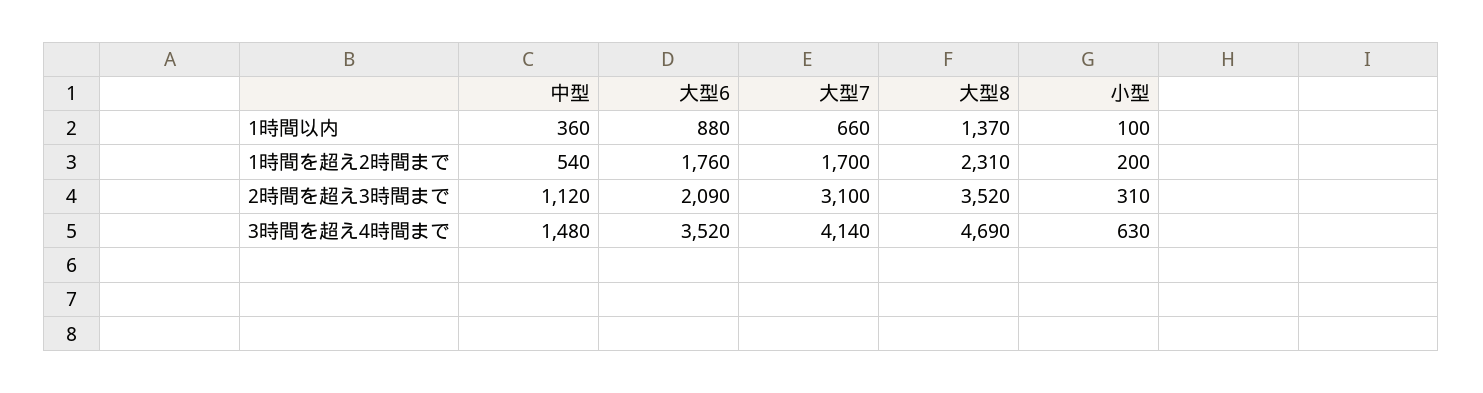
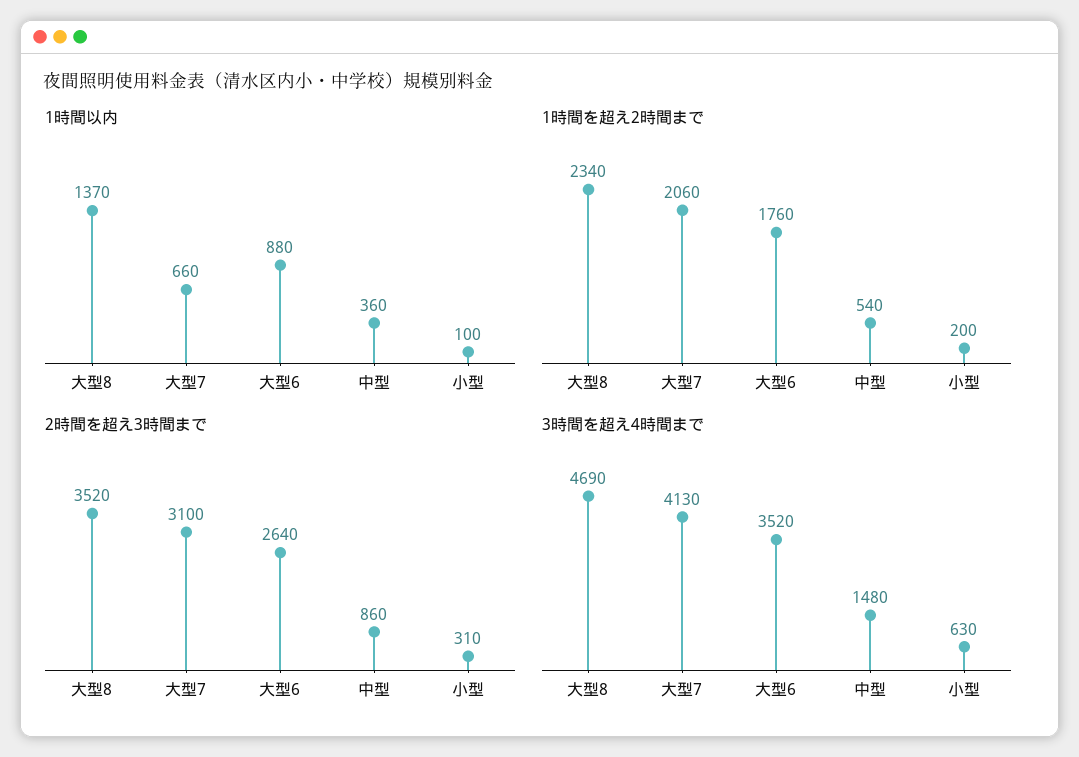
1時間を超え2時間まで, 大型7: 1700 -> 2060
1時間を超え2時間まで, 大型8: 2310 -> 2340
2時間を超え3時間まで, 中型: 1120 -> 860
2時間を超え3時間まで, 大型6: 2090 -> 2640
3時間を超え4時間まで, 大型7: 4140 -> 4130

